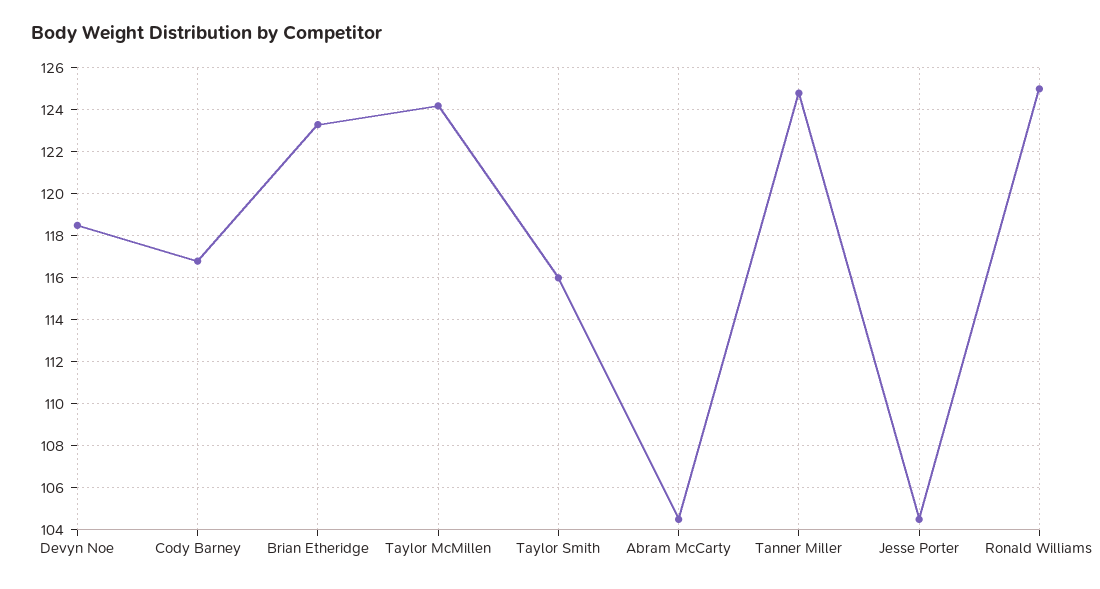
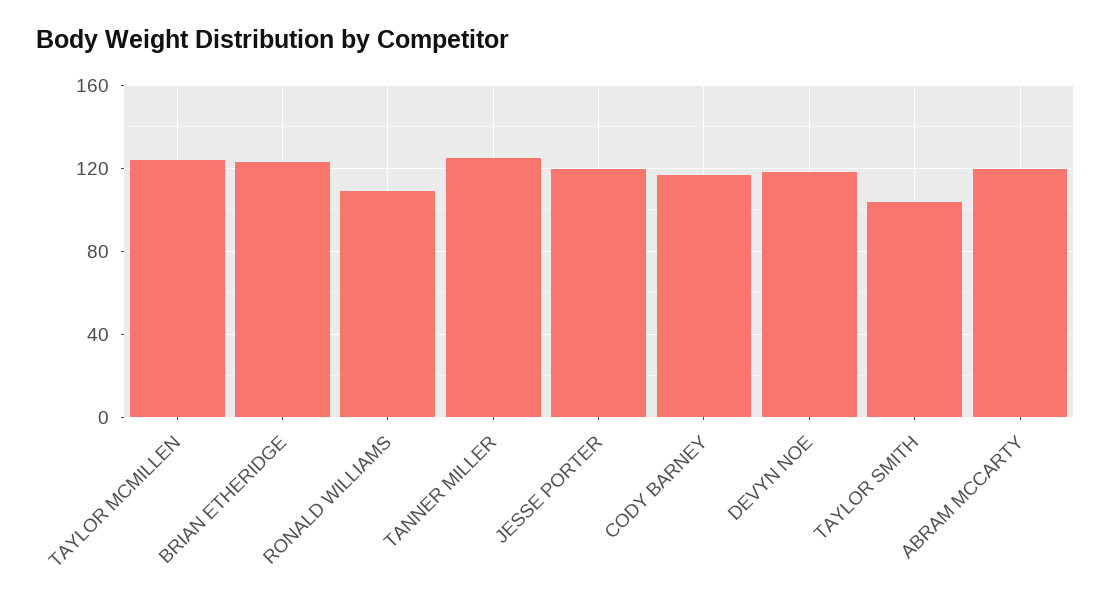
Taylor Smith: 116 -> 105
Abram McCarty: 104.5 -> 120
Jesse Porter: 104.5 -> 120
Ronald Williams: 125 -> 110

